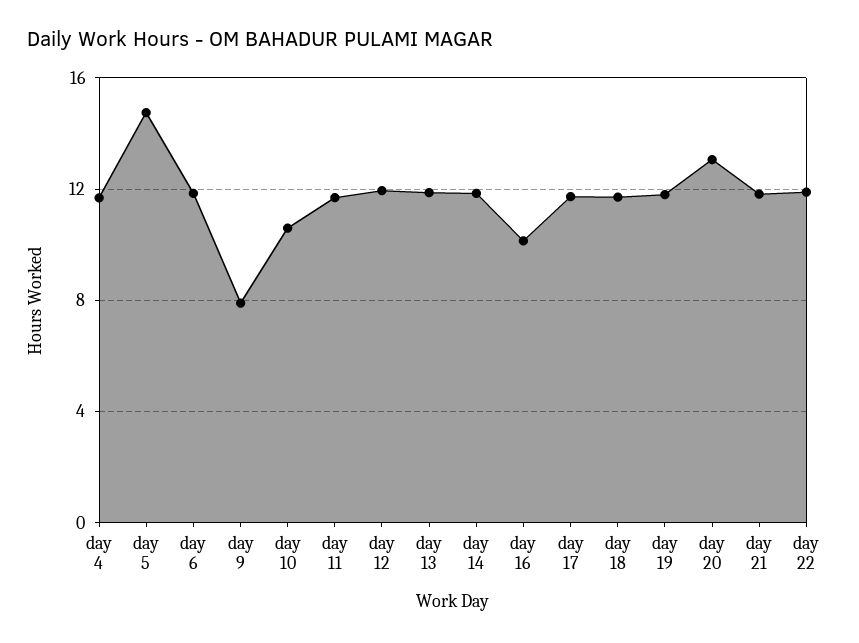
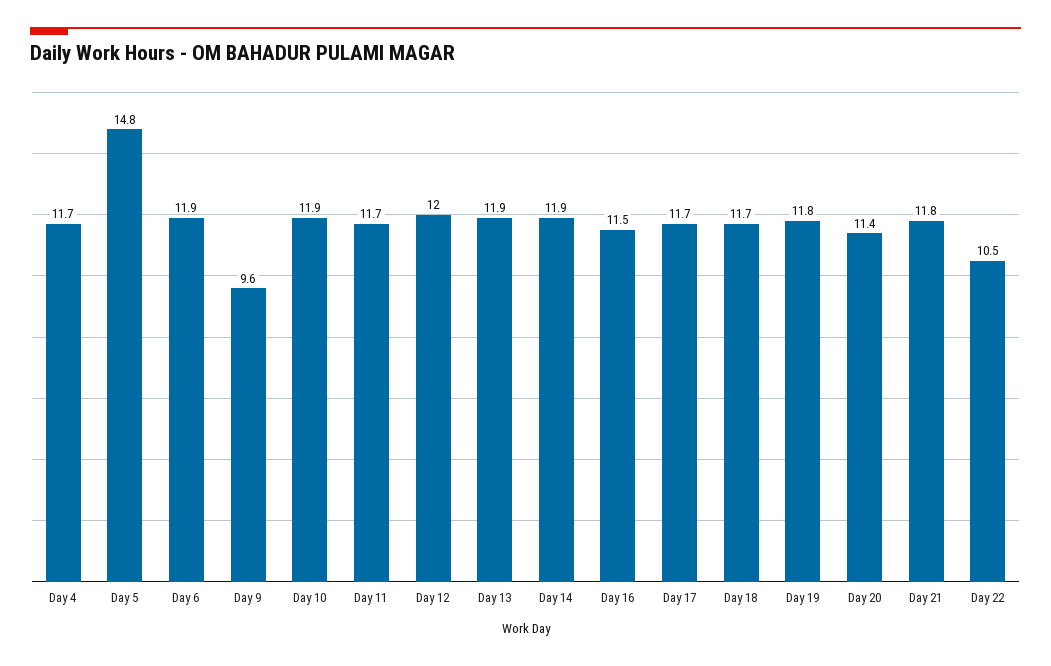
day 9: 8 -> 9.6
day 10: 10.5 -> 11.9
day 16: 10 -> 11.5
day 20: 13 -> 11.4
day 22: 12 -> 10.5

